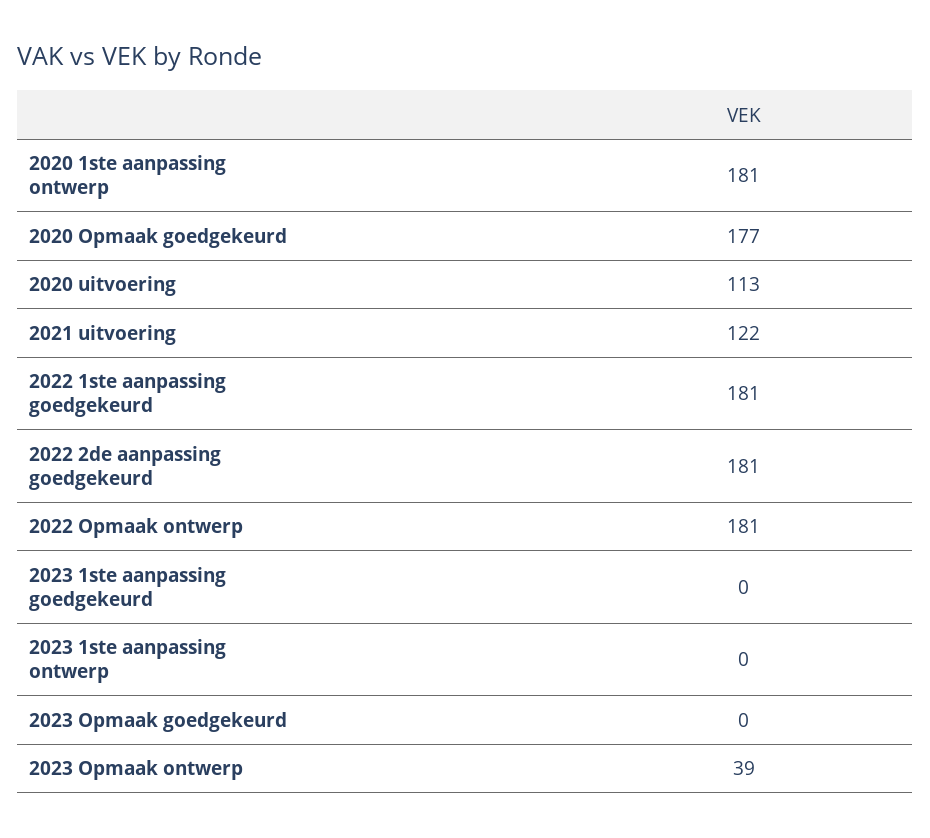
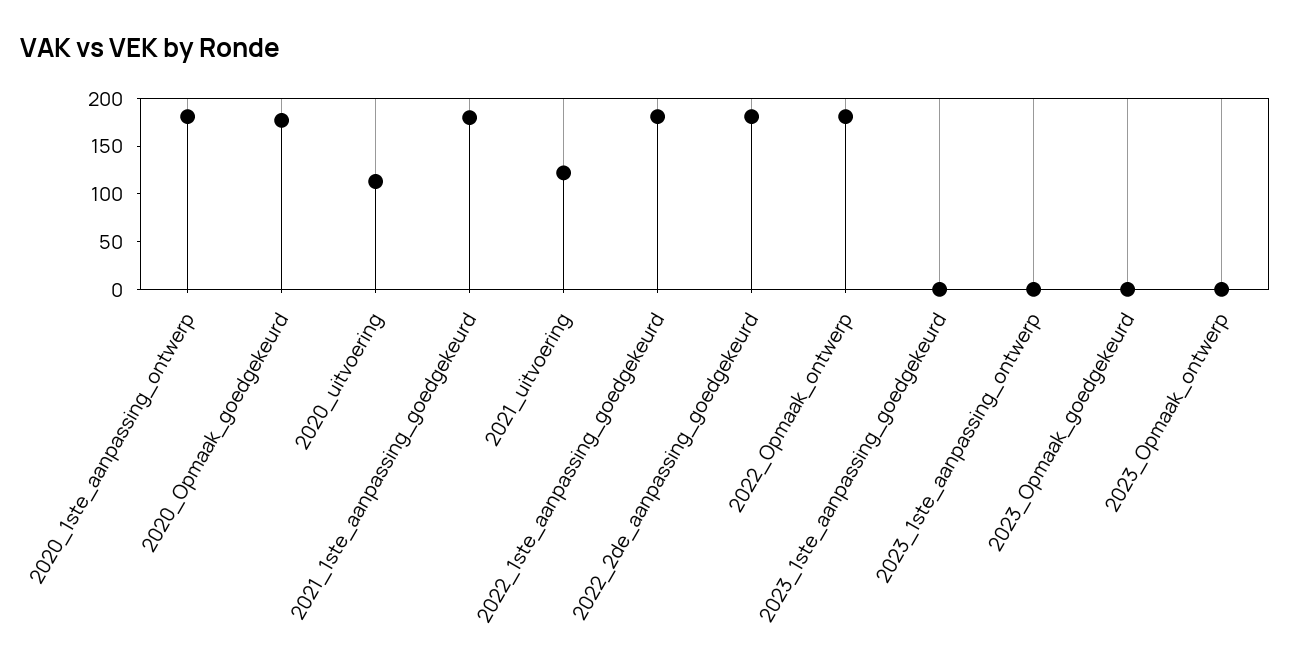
2023 Opmaak ontwerp: 39 -> 0
2021_1ste_aanpassing_goedgekeurd: none -> 180

